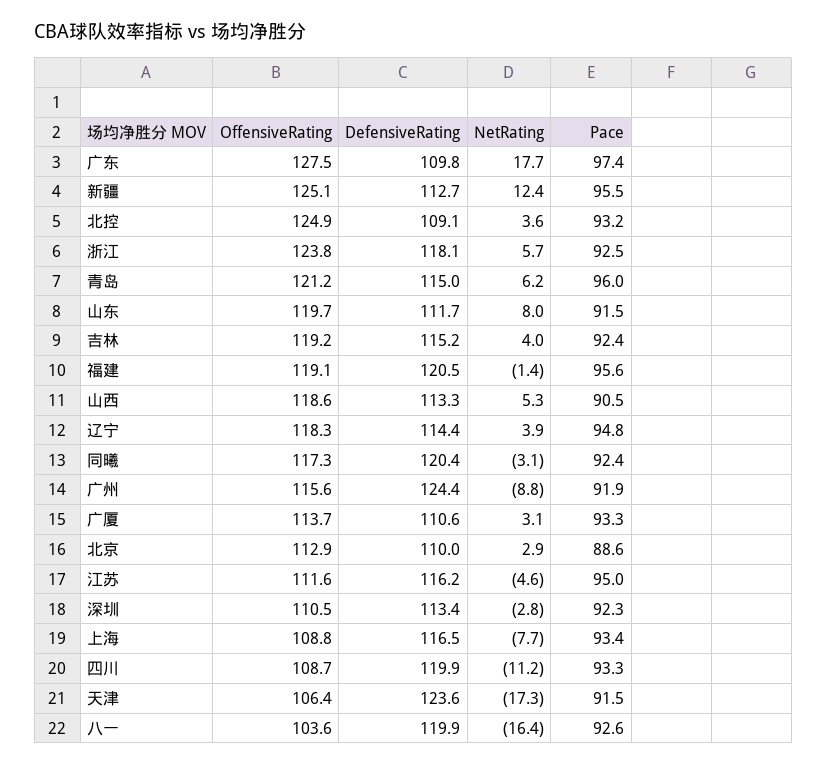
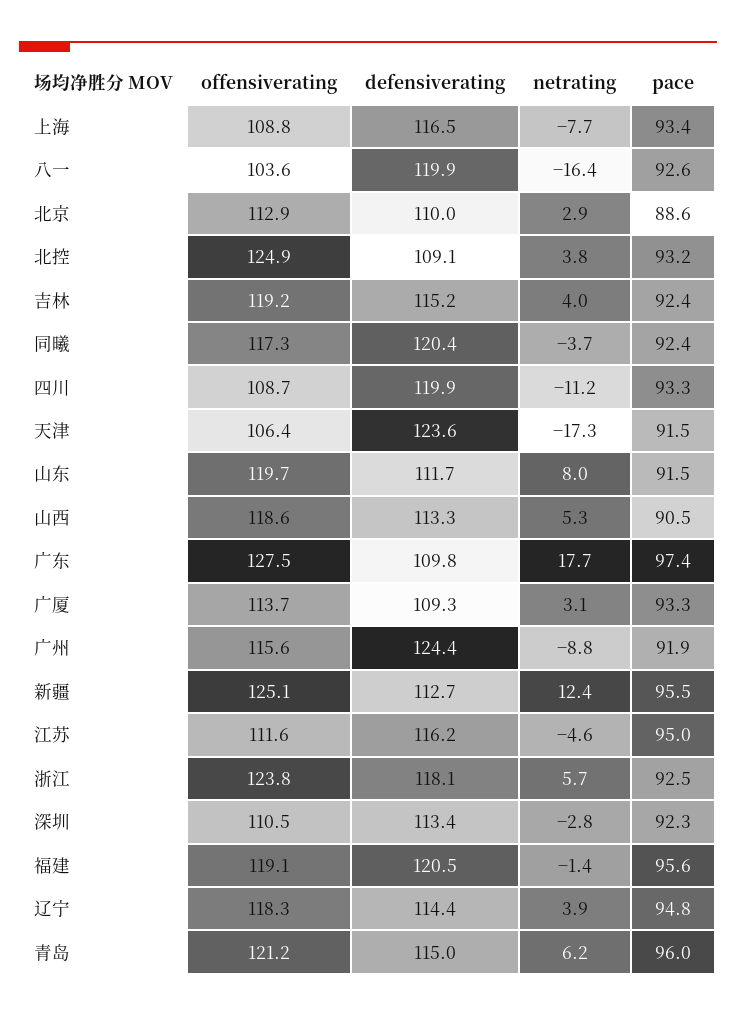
NetRating, 北控: 3.6 -> 3.8
NetRating, 同曦: -3.1 -> -3.7
DefensiveRating, 广厦: 110.6 -> 109.3

